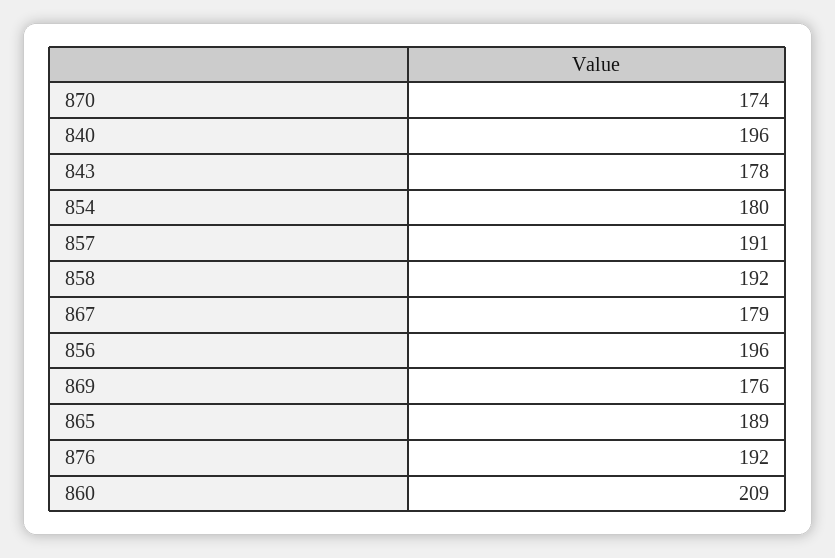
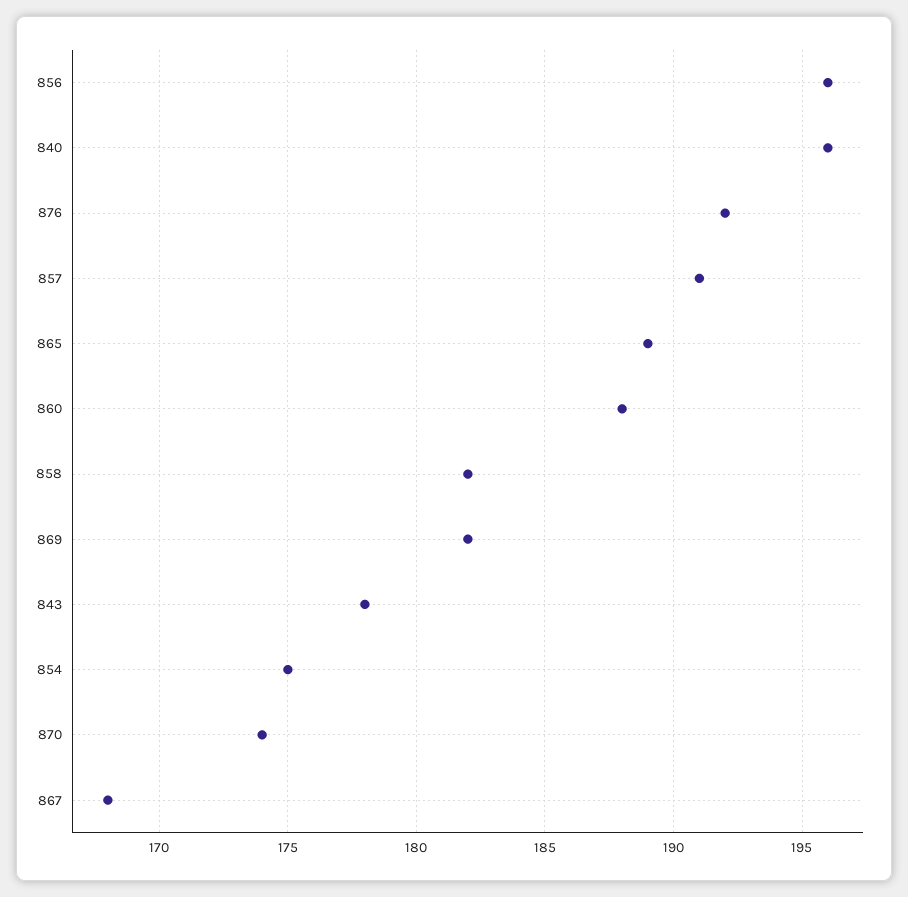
854: 180 -> 175
858: 192 -> 182
867: 179 -> 168
869: 176 -> 182
860: 209 -> 188

